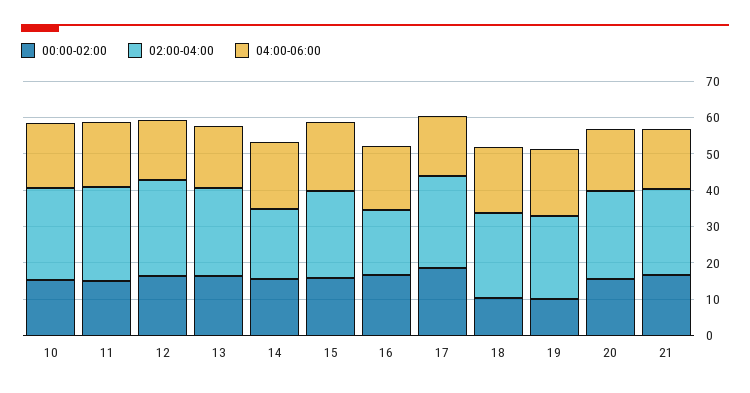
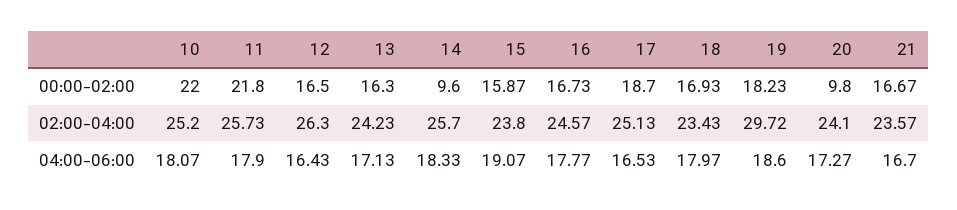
00:00-02:00, 10: 15 -> 22
00:00-02:00, 11: 15 -> 21.8
00:00-02:00, 14: 15 -> 9.6
02:00-04:00, 14: 20 -> 25.7
02:00-04:00, 16: 17.5 -> 24.57
00:00-02:00, 18: 10 -> 16.93
00:00-02:00, 19: 10 -> 18.23
02:00-04:00, 19: 22.5 -> 29.72
00:00-02:00, 20: 15 -> 9.8

